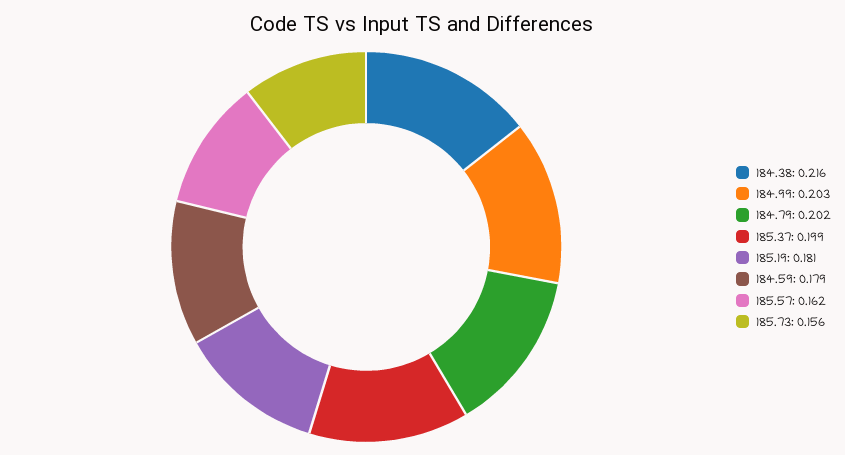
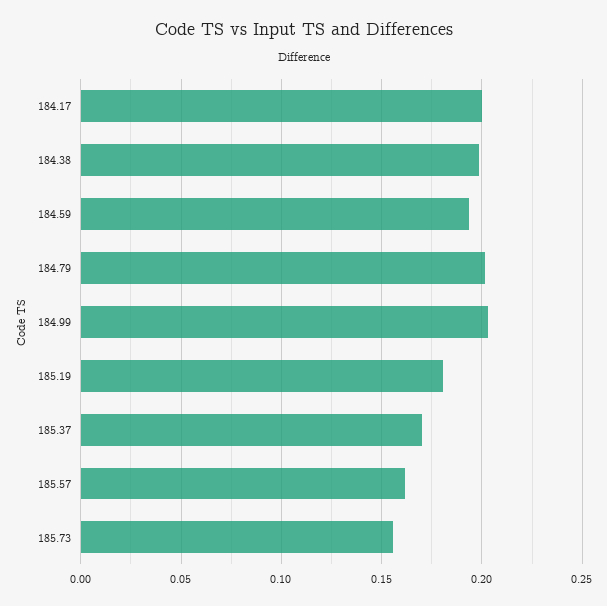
184.38: 0.216 -> 0.2
185.37: 0.199 -> 0.17
184.59: 0.179 -> 0.195
184.17: none -> 0.2

